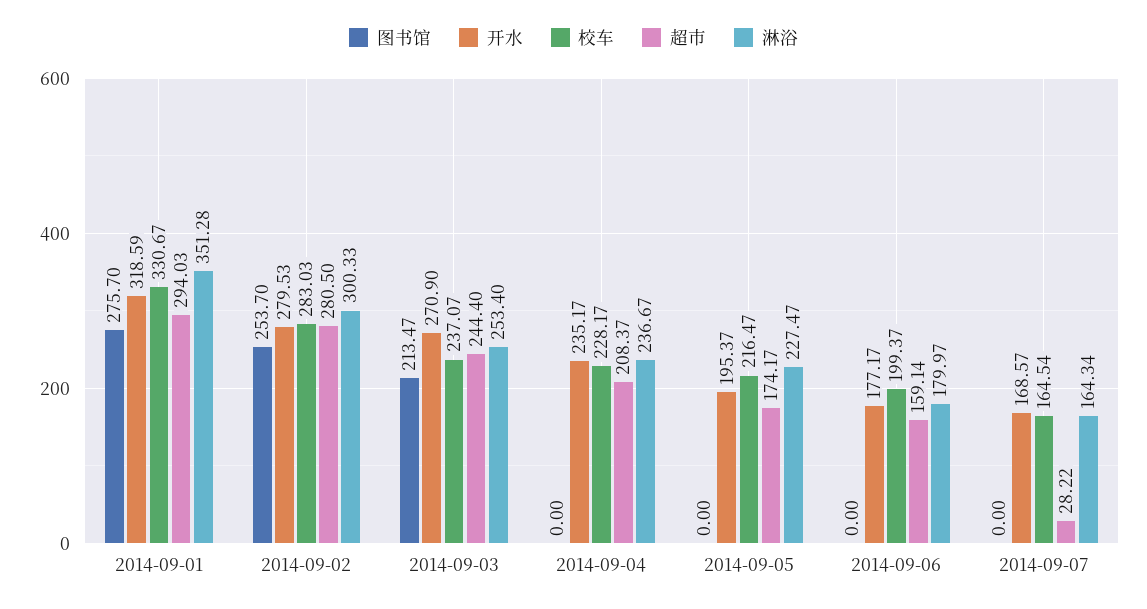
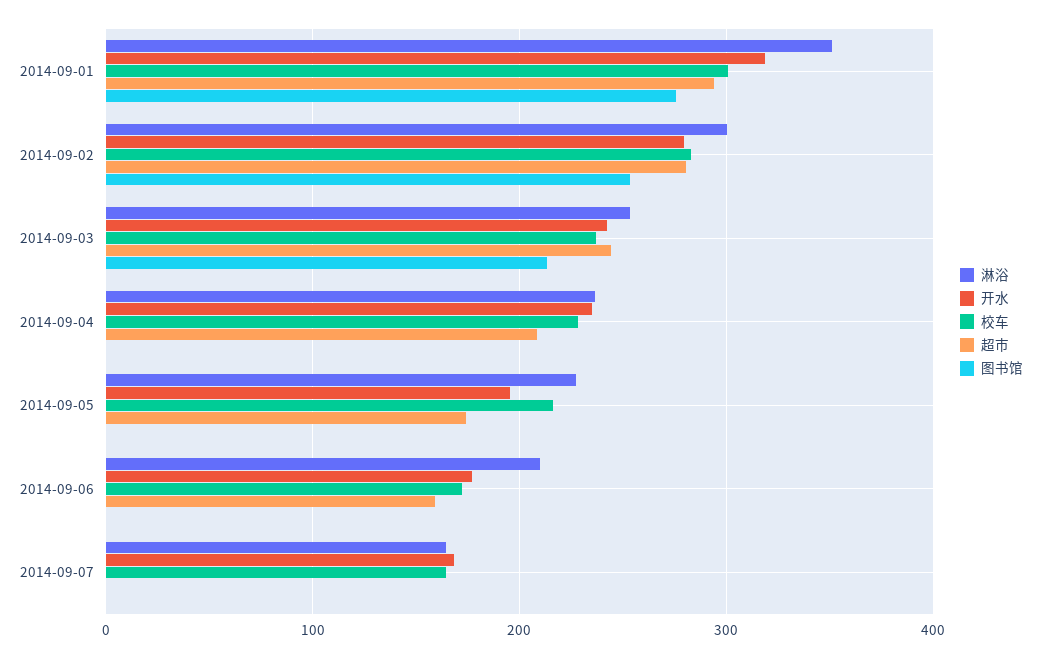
校车, 2014-09-01: 330.67 -> 300
开水, 2014-09-03: 270.9 -> 240
校车, 2014-09-06: 199.37 -> 170
淋浴, 2014-09-06: 179.97 -> 210
超市, 2014-09-07: 28.22 -> 0

